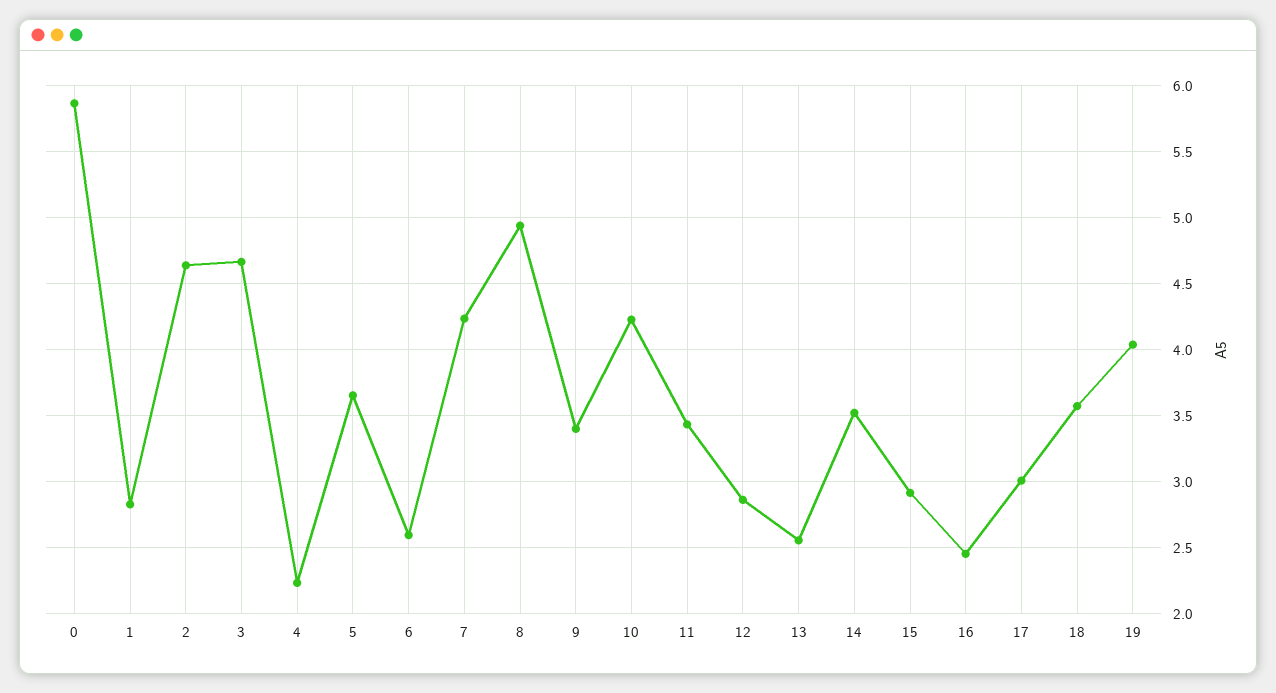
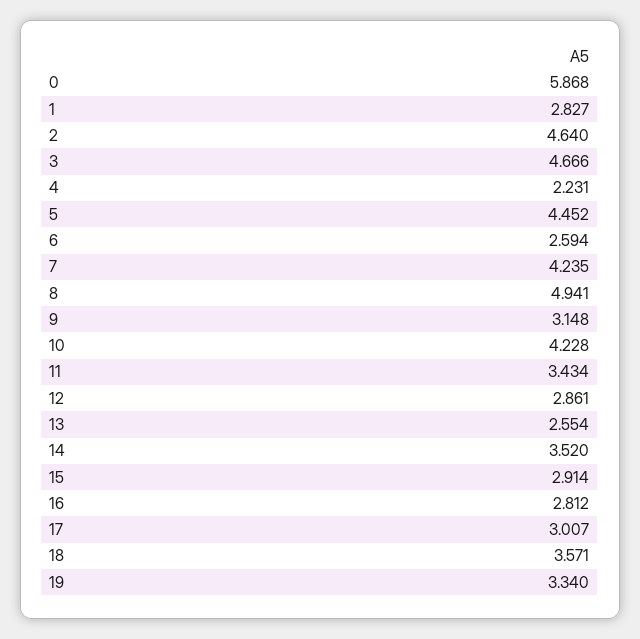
5: 3.65 -> 4.452
9: 3.4 -> 3.148
16: 2.45 -> 2.812
19: 4.05 -> 3.34

